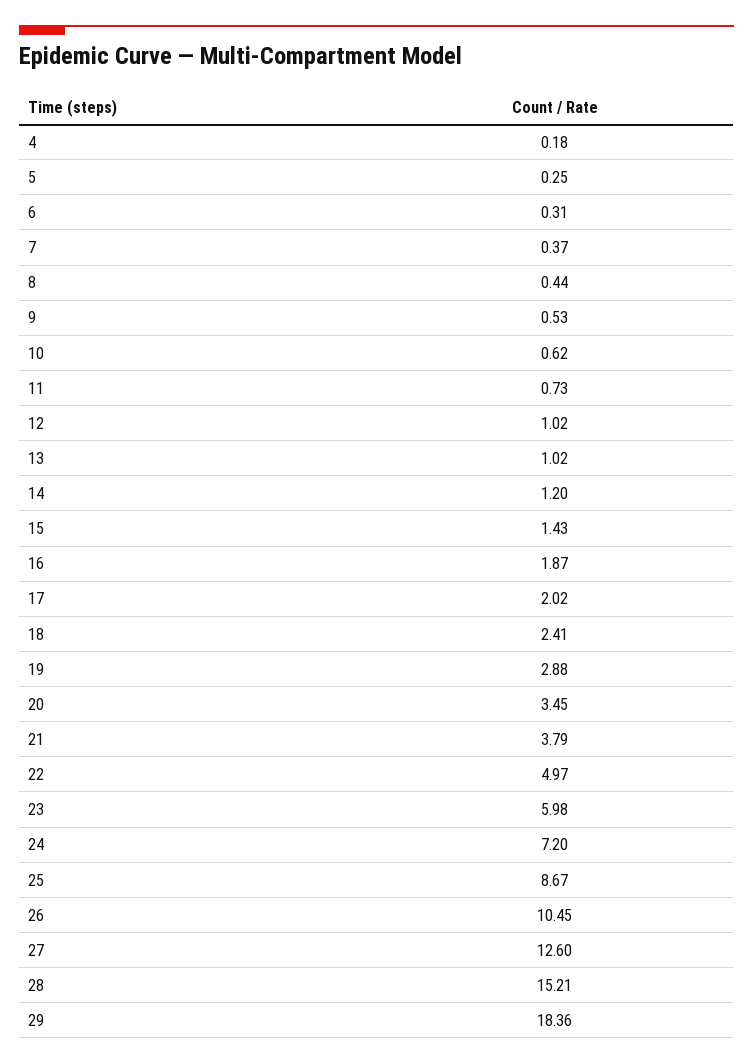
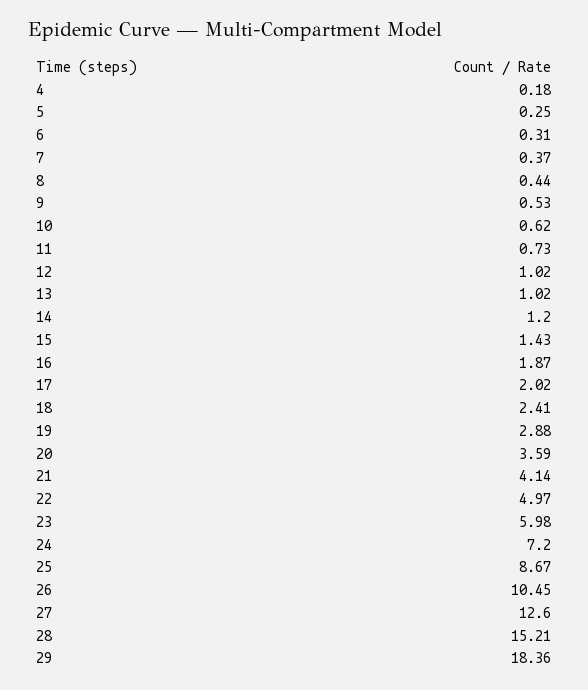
20: 3.45 -> 3.59
21: 3.79 -> 4.14

